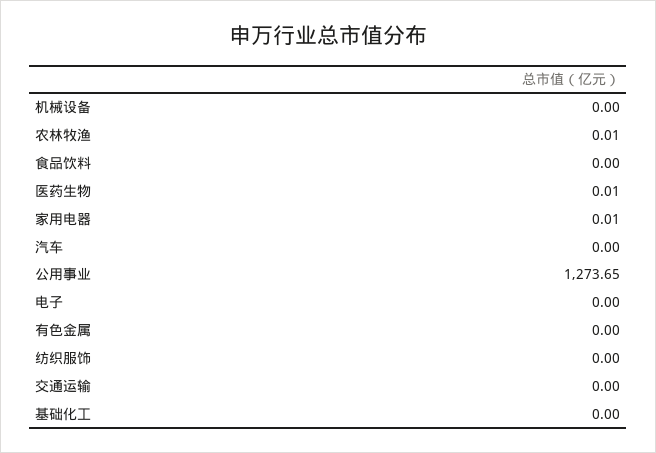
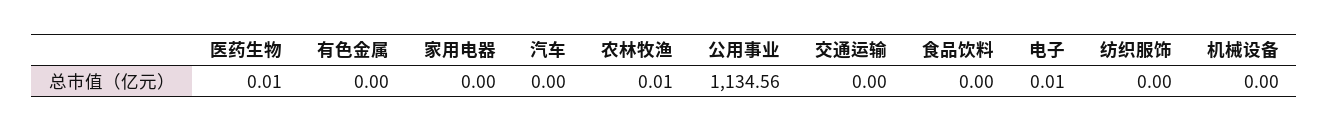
家用电器: 0.01 -> 0
公用事业: 1273.65 -> 1134.56
电子: 0 -> 0.01
基础化工: 0 -> none

